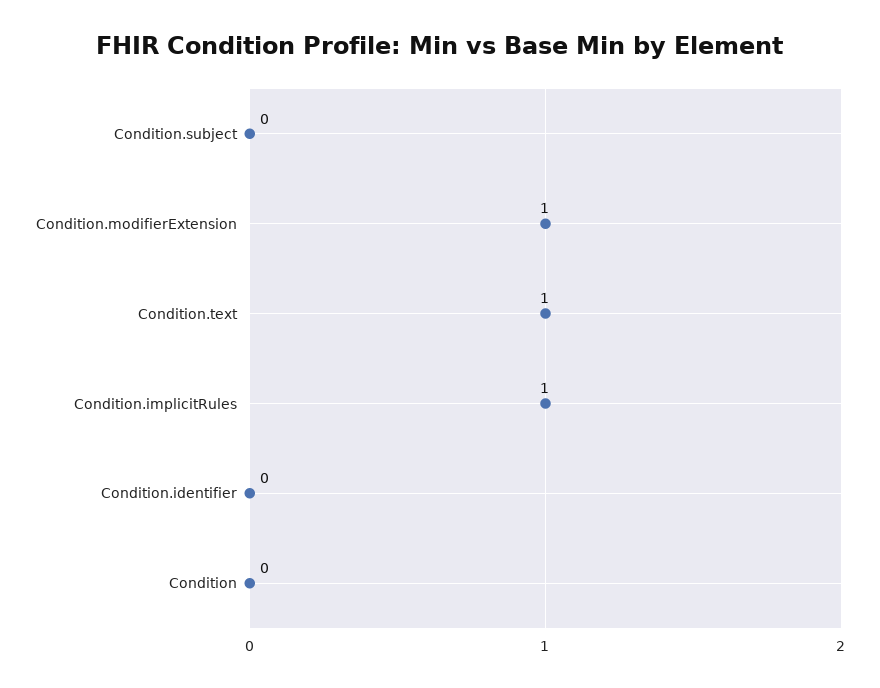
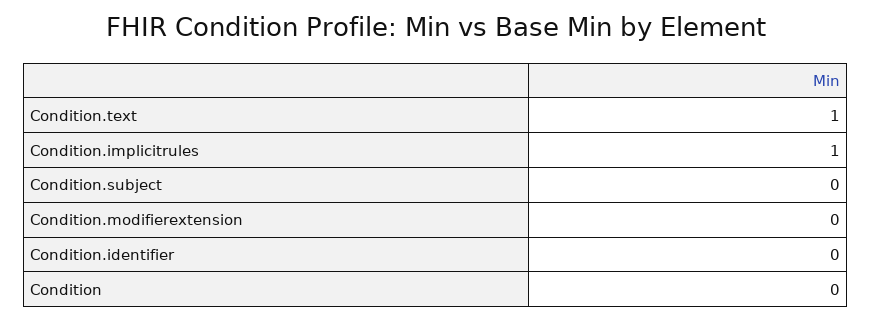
Condition.modifierExtension: 1 -> 0

